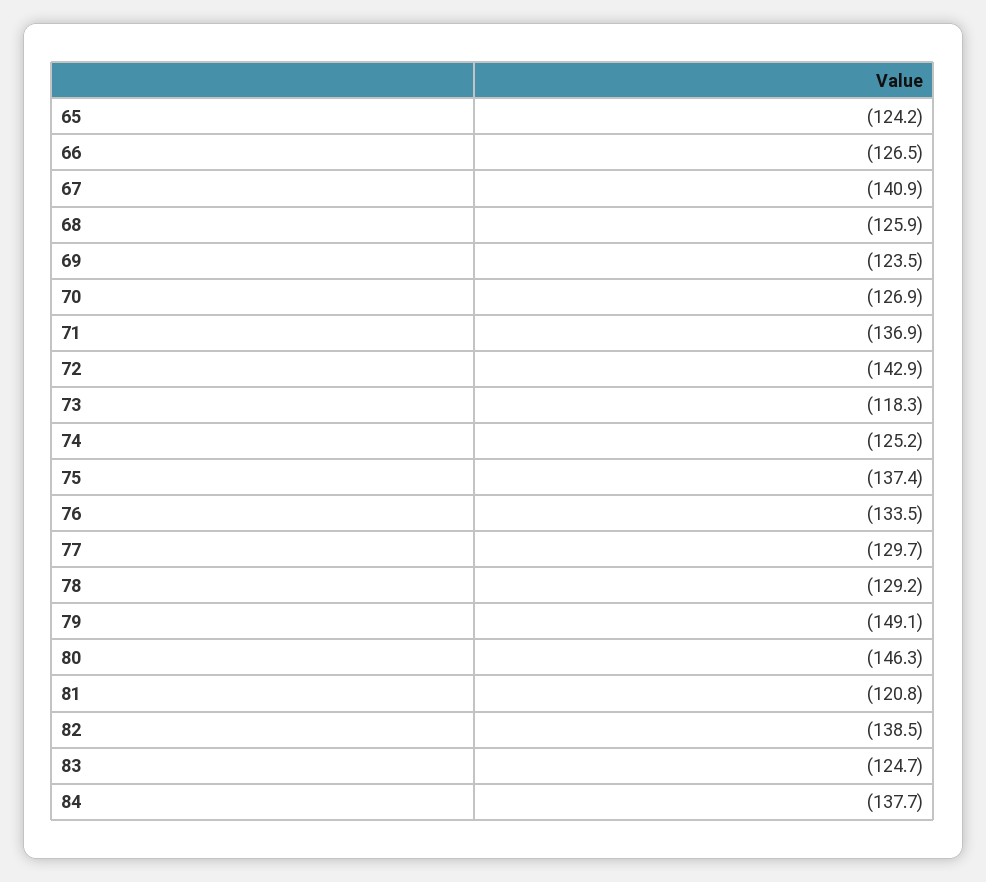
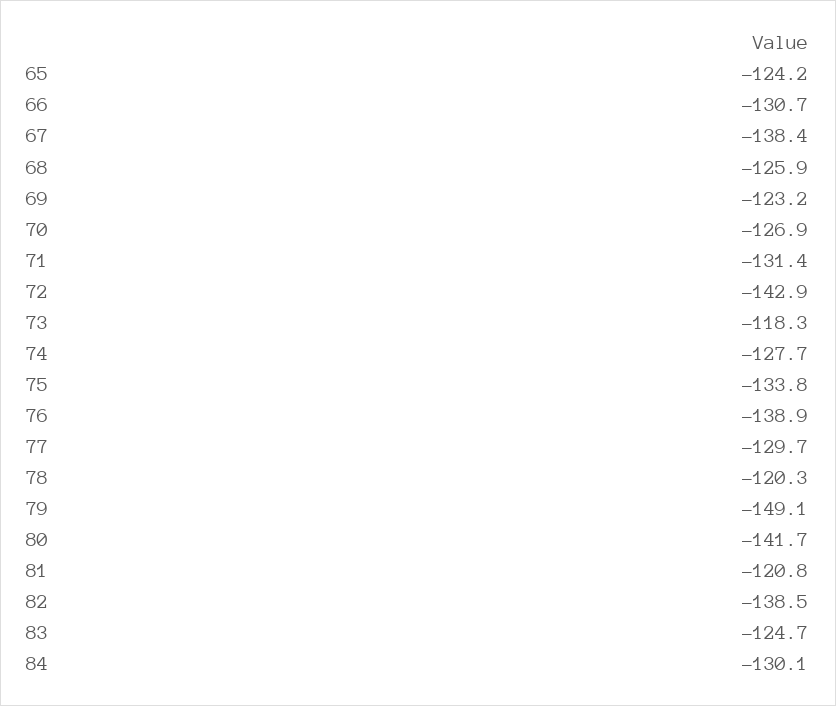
66: -126.5 -> -130.7
67: -140.9 -> -138.4
69: -123.5 -> -123.2
71: -136.9 -> -131.4
74: -125.2 -> -127.7
75: -137.4 -> -133.8
76: -133.5 -> -138.9
78: -129.2 -> -120.3
80: -146.3 -> -141.7
84: -137.7 -> -130.1

